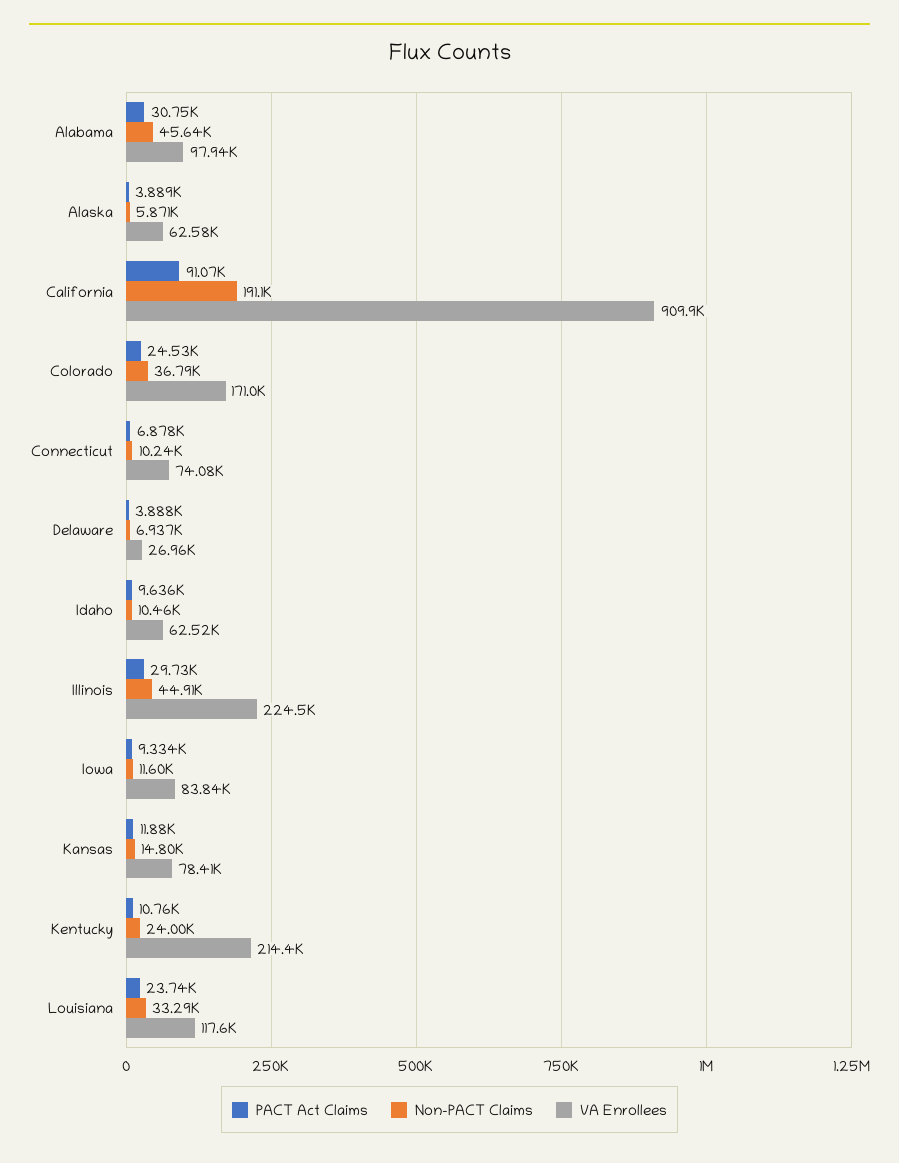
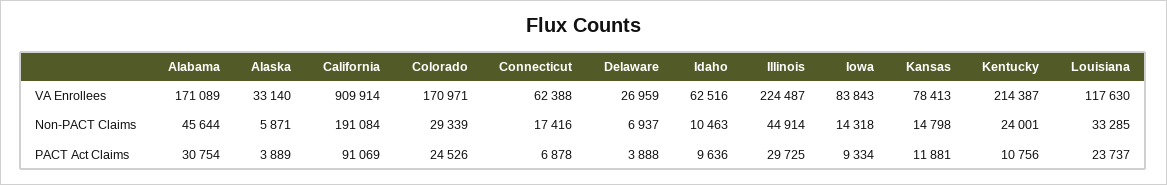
VA Enrollees, Alabama: 97940 -> 171089
VA Enrollees, Alaska: 62580 -> 33140
Non-PACT Claims, Colorado: 36790 -> 29339
Non-PACT Claims, Connecticut: 10240 -> 17416
VA Enrollees, Connecticut: 74080 -> 62388
Non-PACT Claims, Iowa: 11600 -> 14318

